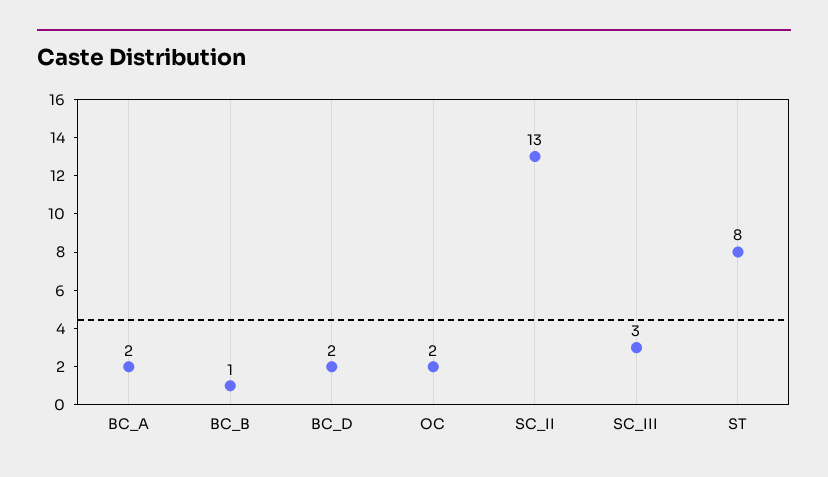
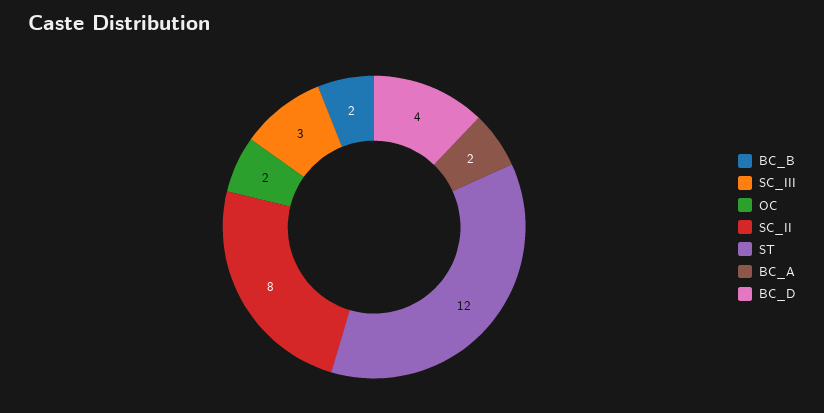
BC_B: 1 -> 2
BC_D: 2 -> 4
SC_II: 13 -> 8
ST: 8 -> 12

